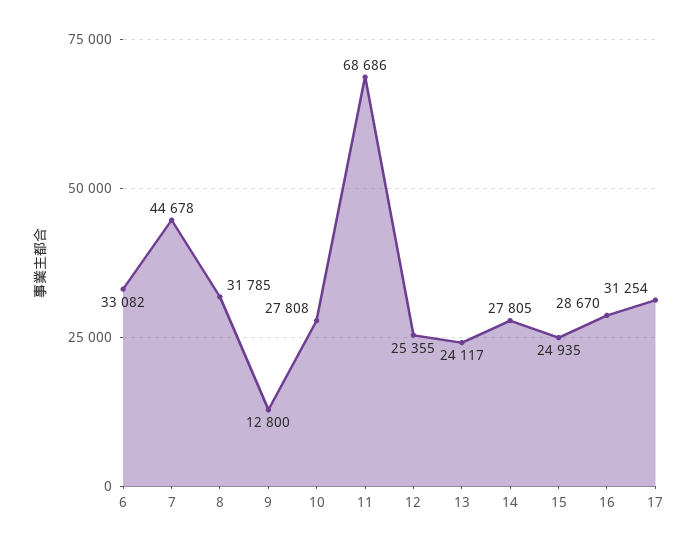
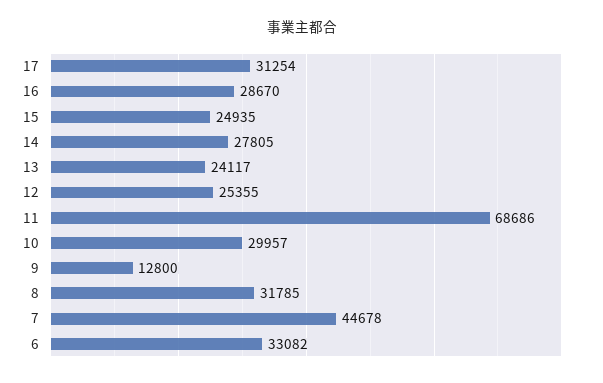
10: 27808 -> 29957

